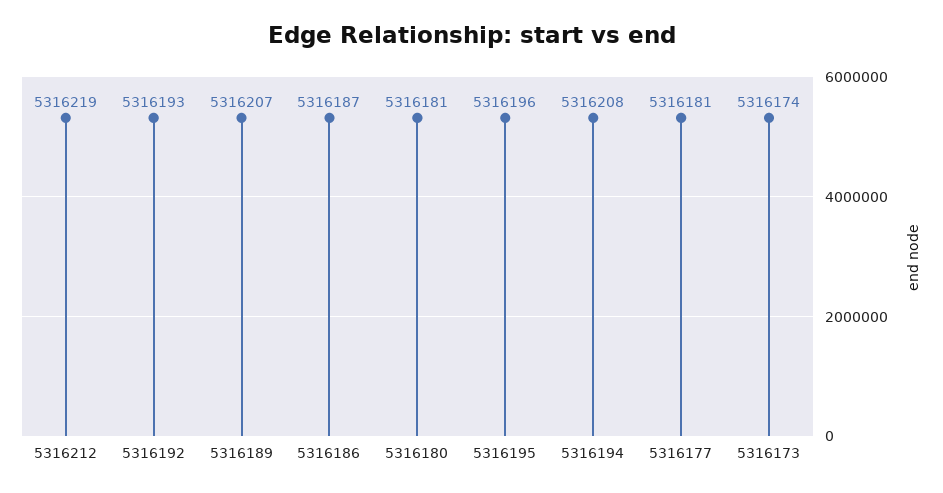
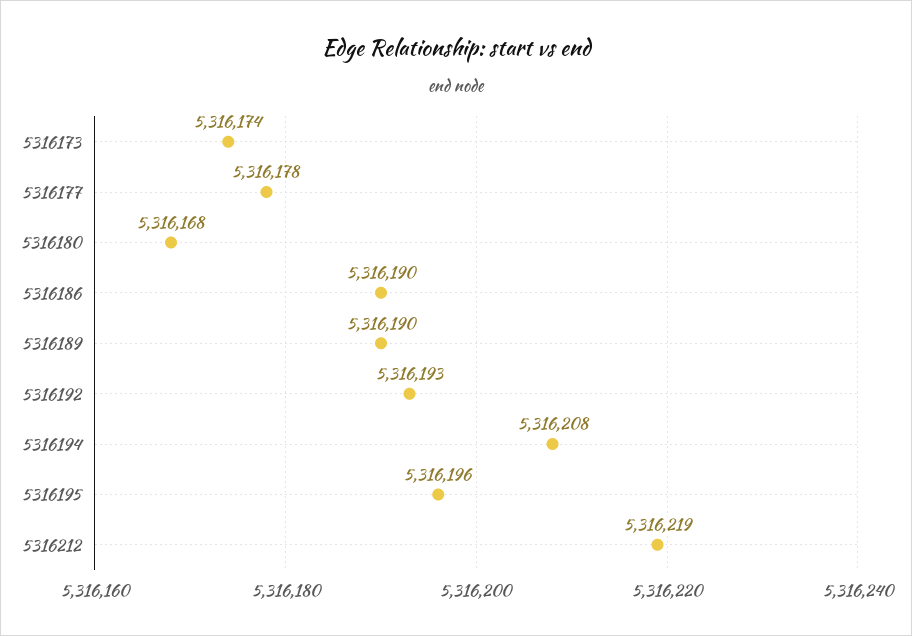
5316189: 5316207 -> 5316190
5316186: 5316187 -> 5316190
5316180: 5316181 -> 5316168
5316177: 5316181 -> 5316178

